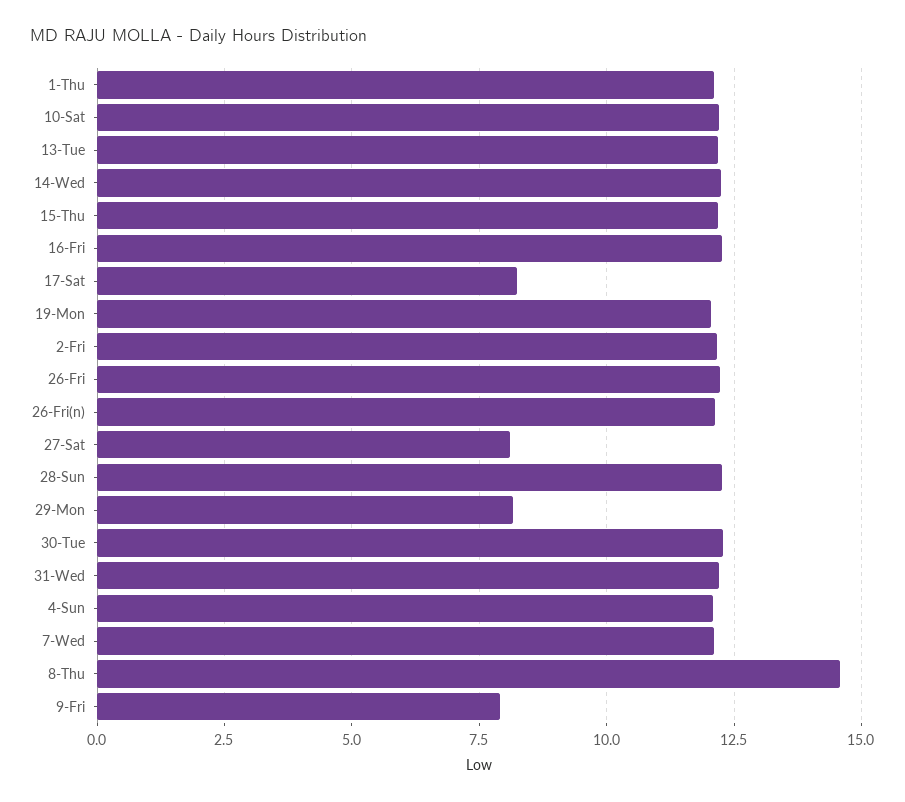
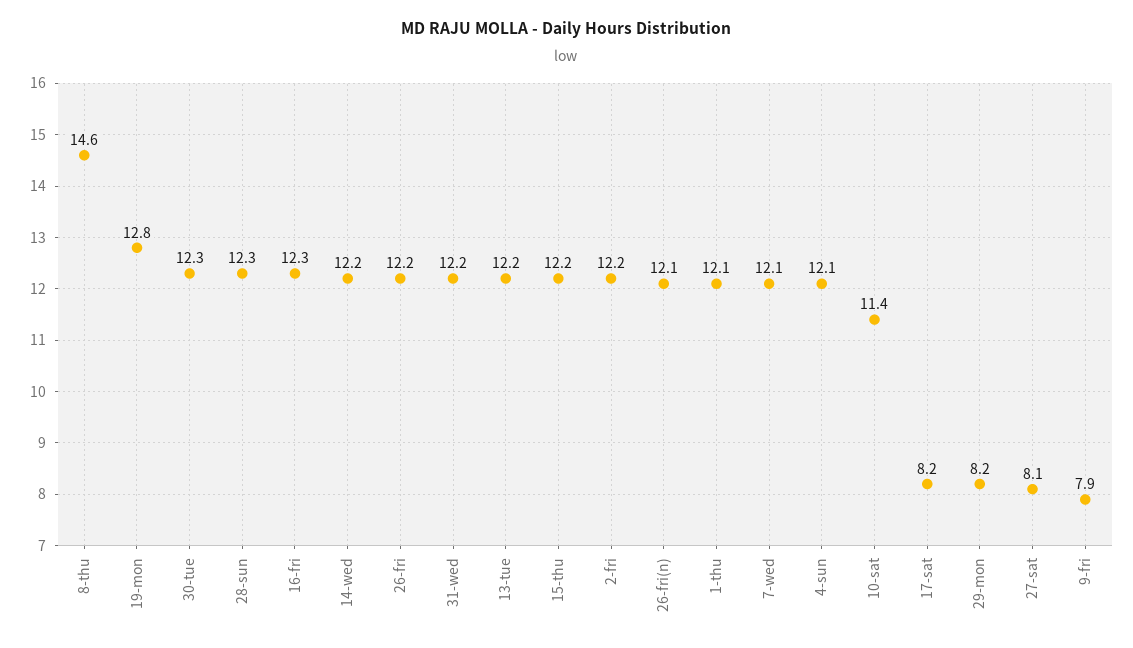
10-Sat: 12.25 -> 11.4
19-Mon: 12 -> 12.8

